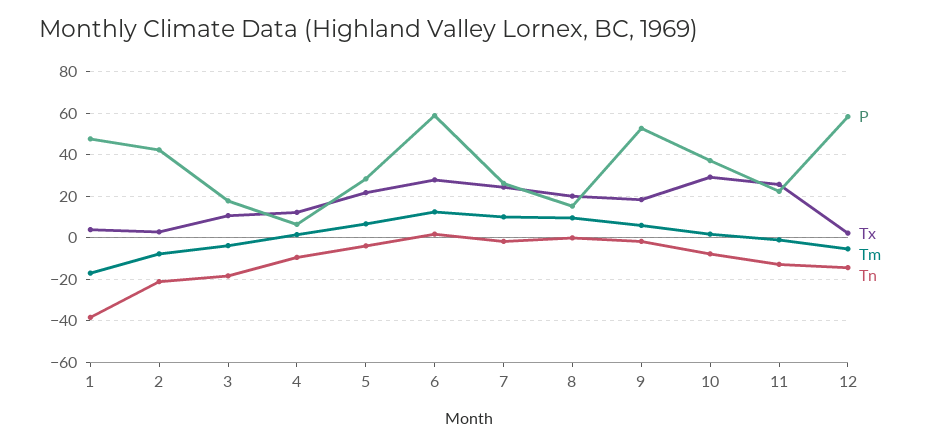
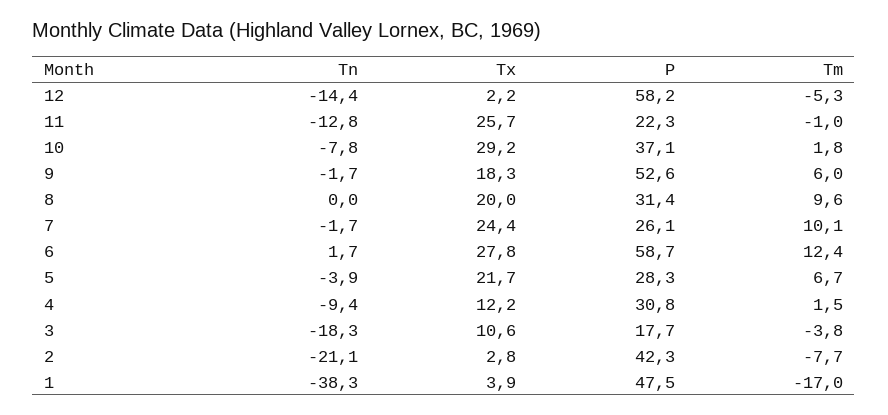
P, 4: 5 -> 30.8
P, 8: 15 -> 31.4

